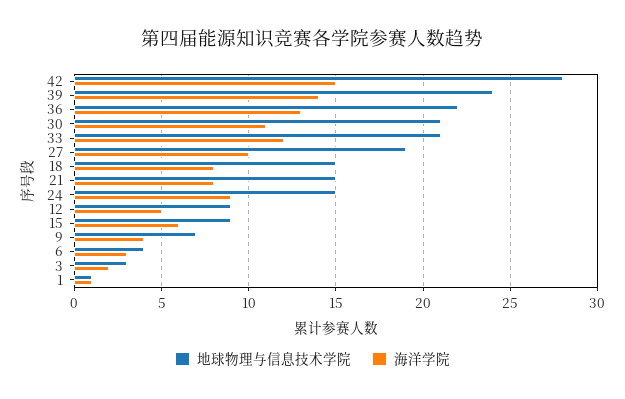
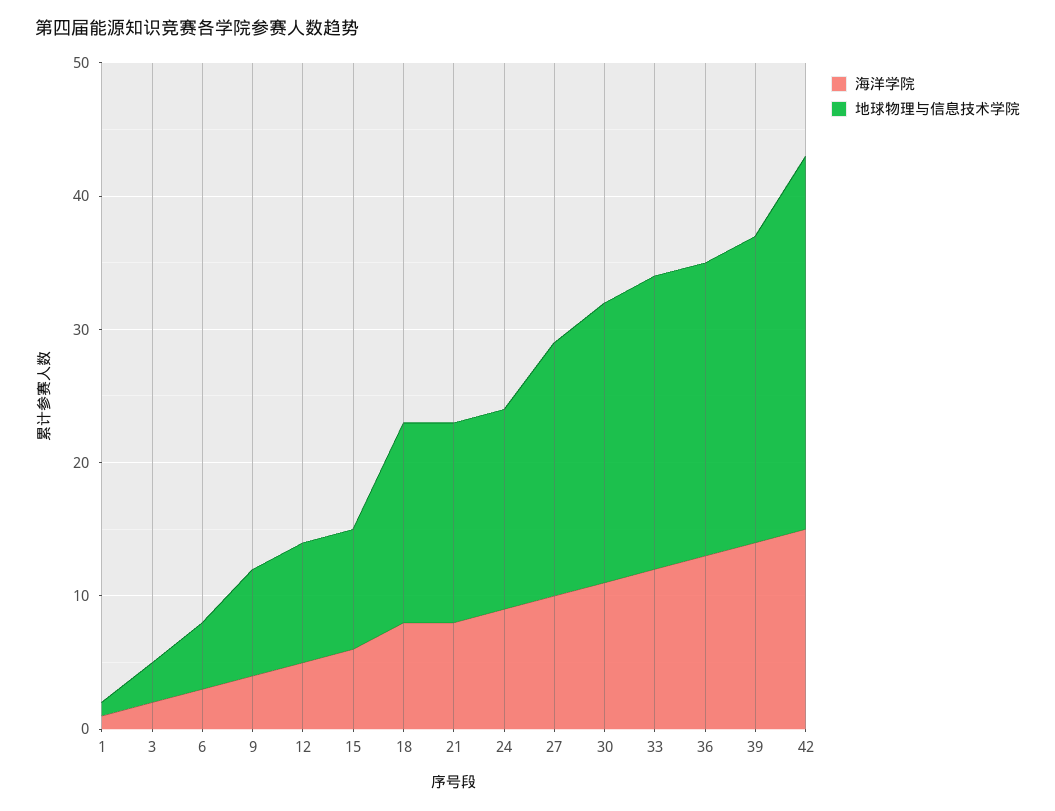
地球物理与信息技术学院, 39: 24 -> 23
地球物理与信息技术学院, 33: 21 -> 22
地球物理与信息技术学院, 9: 7 -> 8
地球物理与信息技术学院, 6: 4 -> 5

